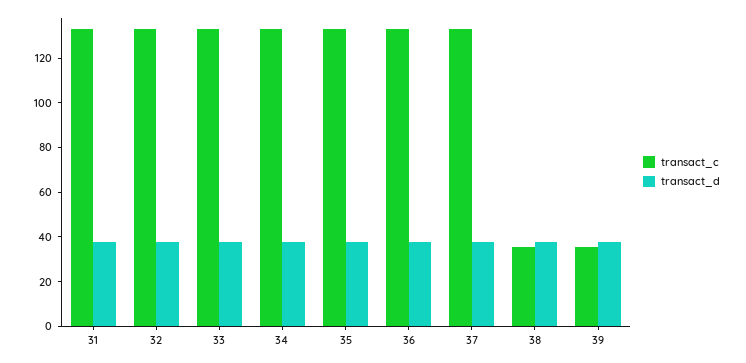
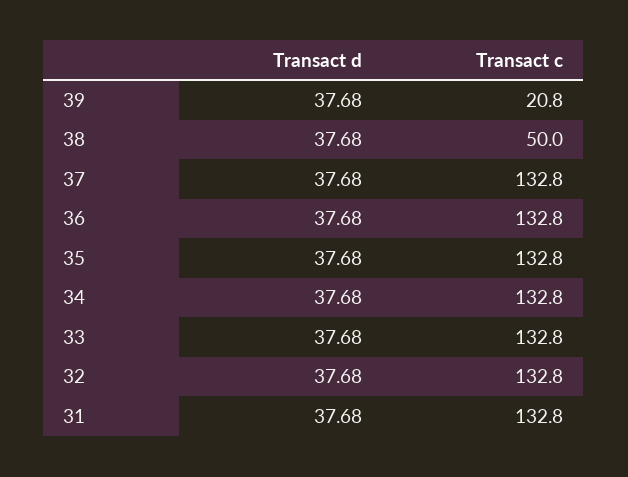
transact_c, 38: 35 -> 50
transact_c, 39: 35 -> 20.8

